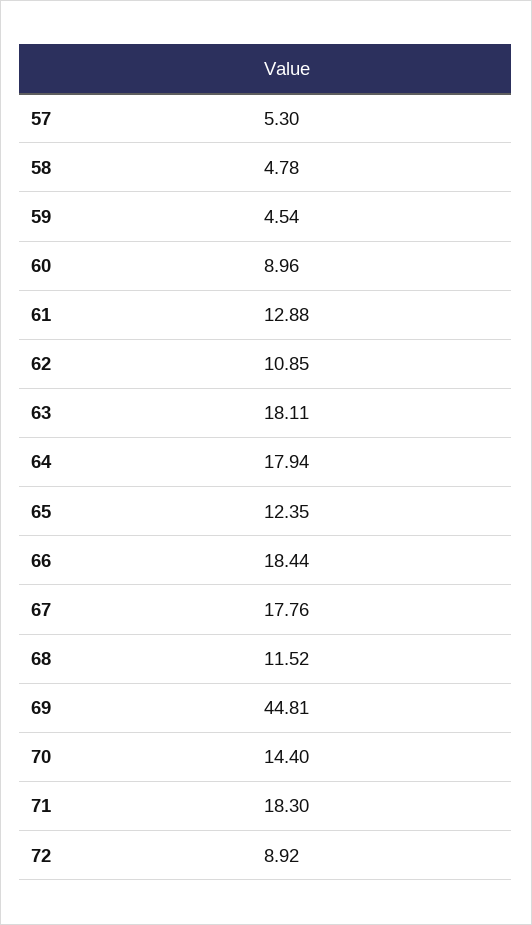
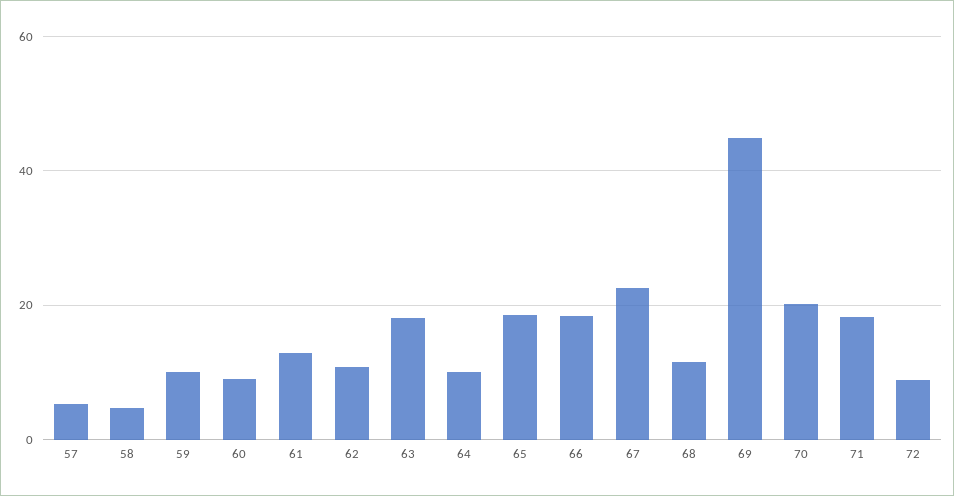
59: 4.54 -> 10
64: 17.94 -> 10
65: 12.35 -> 18
67: 17.76 -> 22
70: 14.4 -> 20

